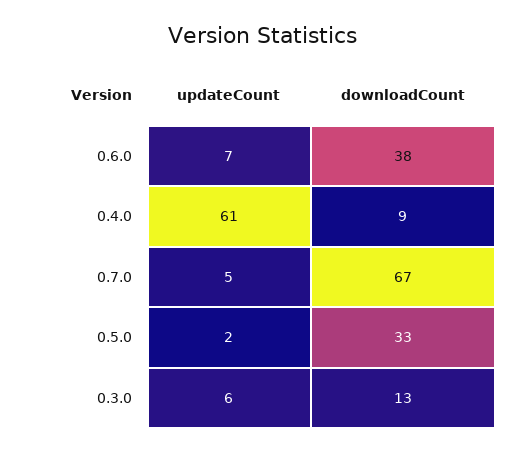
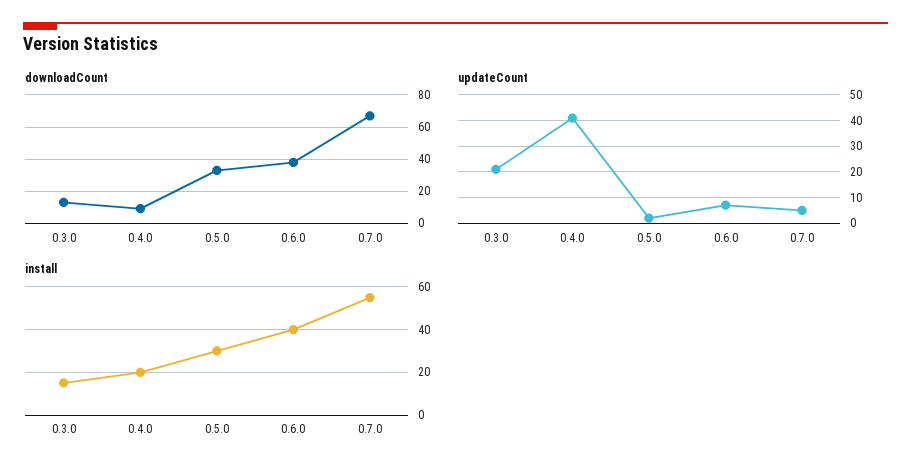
updateCount, 0.4.0: 61 -> 40
updateCount, 0.3.0: 6 -> 20
install, 0.3.0: none -> 15
install, 0.4.0: none -> 20
install, 0.5.0: none -> 30
install, 0.6.0: none -> 40
install, 0.7.0: none -> 55

